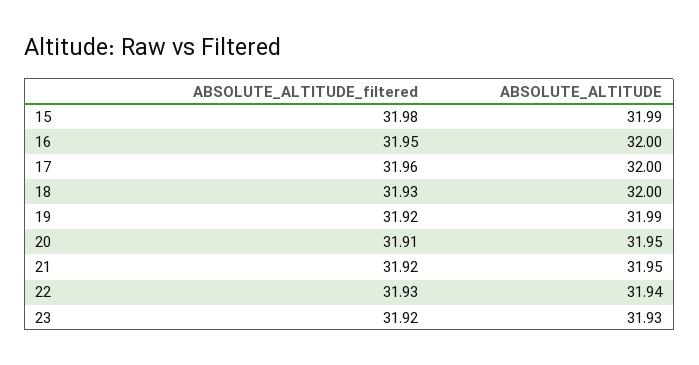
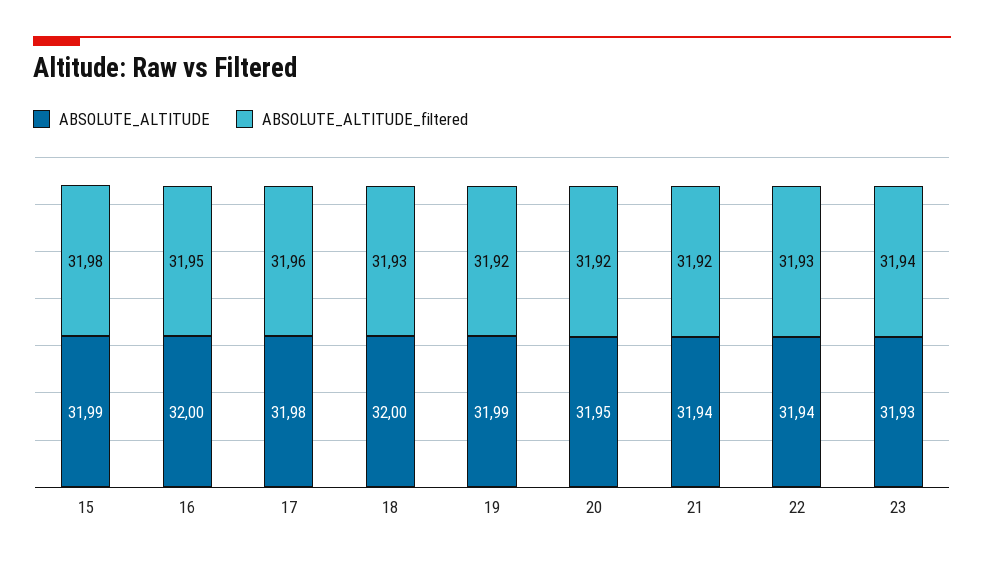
ABSOLUTE_ALTITUDE, 17: 32 -> 31.98
ABSOLUTE_ALTITUDE_filtered, 20: 31.91 -> 31.92
ABSOLUTE_ALTITUDE, 21: 31.95 -> 31.94
ABSOLUTE_ALTITUDE_filtered, 23: 31.92 -> 31.94

